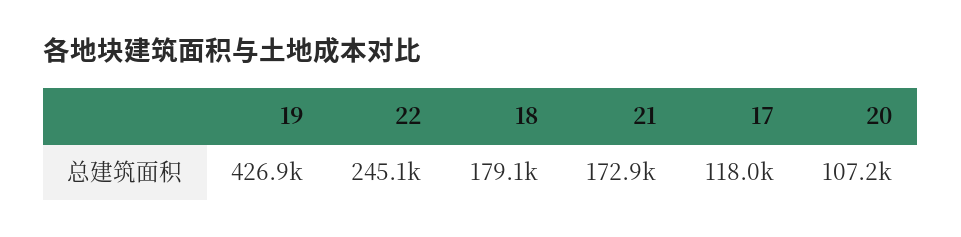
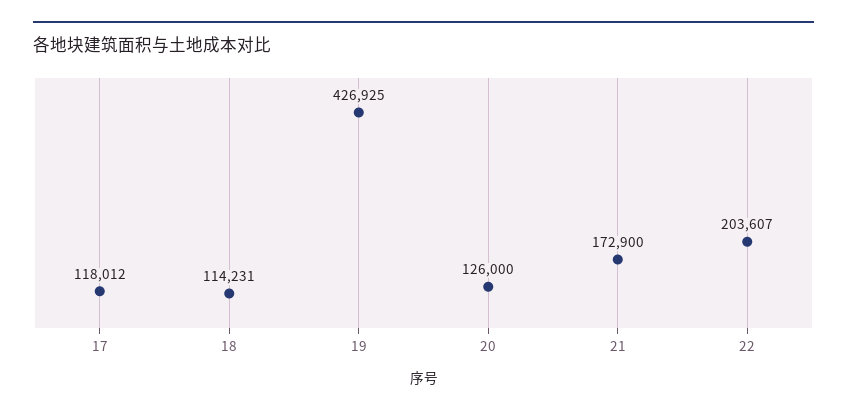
22: 245100 -> 203607
18: 179100 -> 114231
20: 107200 -> 126000

